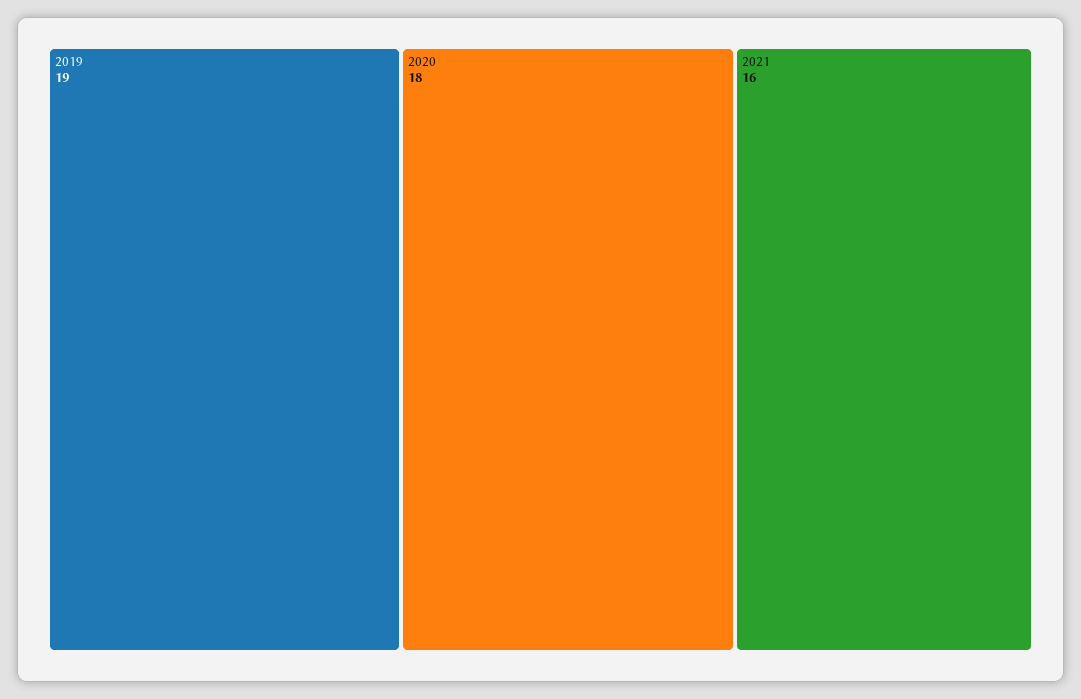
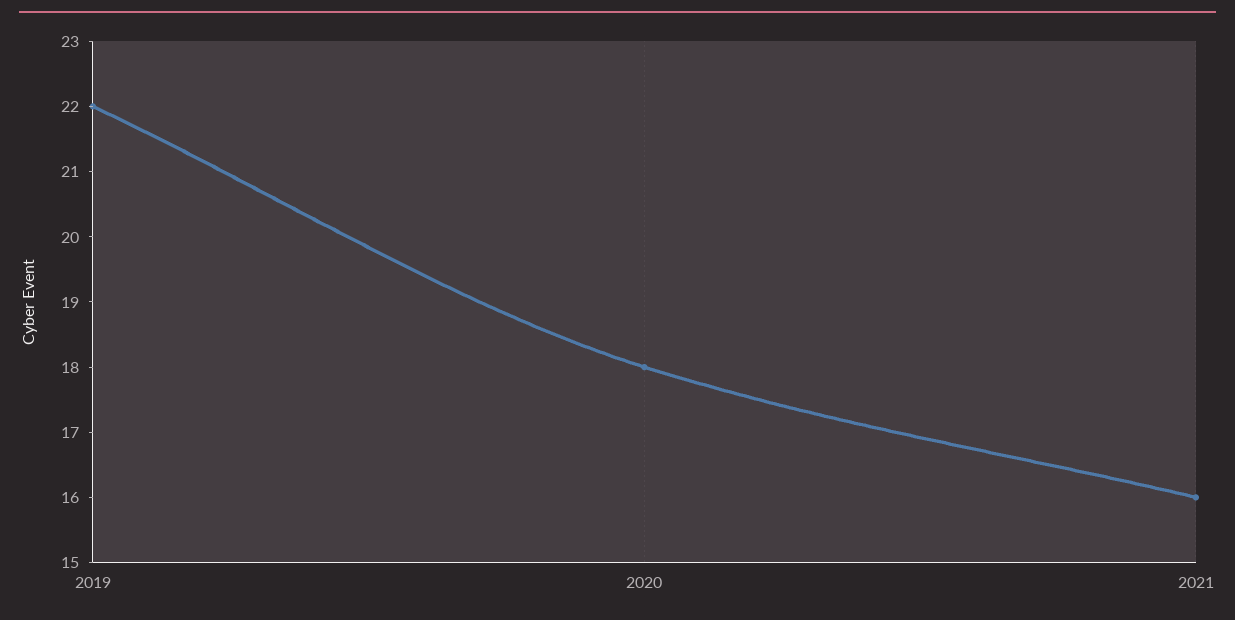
2019: 19 -> 22

